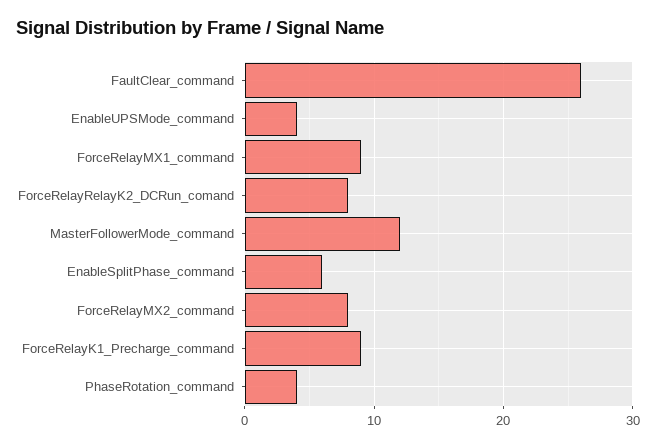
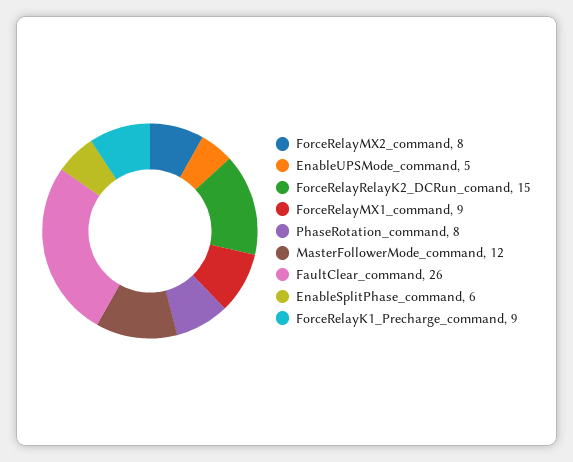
EnableUPSMode_command: 4 -> 5
ForceRelayRelayK2_DCRun_comand: 8 -> 15
PhaseRotation_command: 4 -> 8

